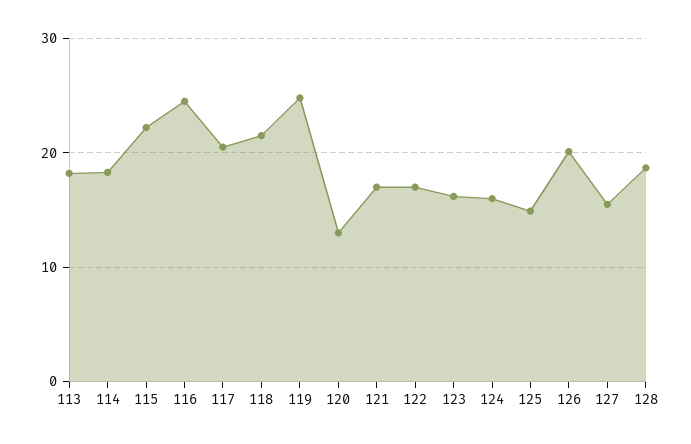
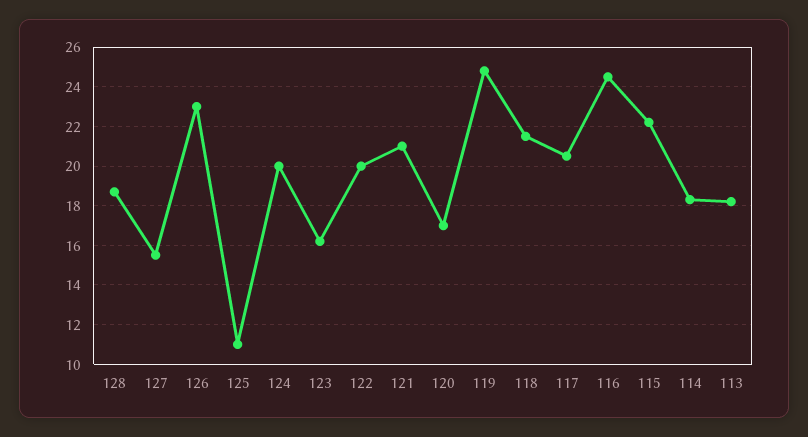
120: 13 -> 17
121: 17 -> 21
122: 17 -> 20
124: 16 -> 20
125: 15 -> 11
126: 20 -> 23

